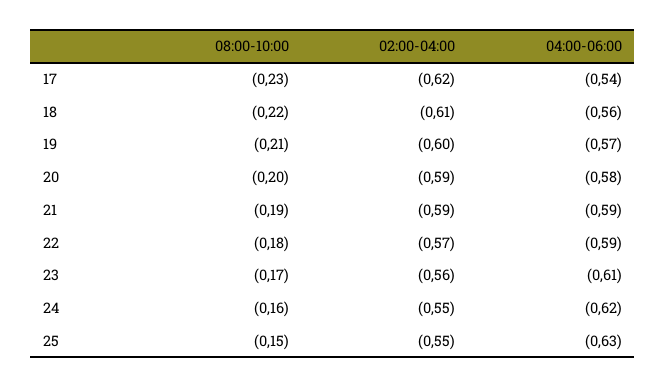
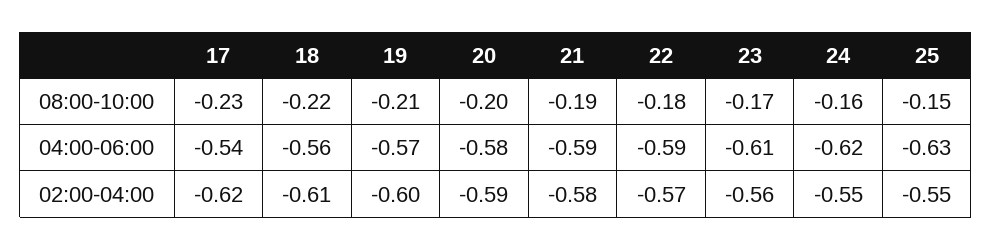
02:00-04:00, 21: -0.59 -> -0.58

